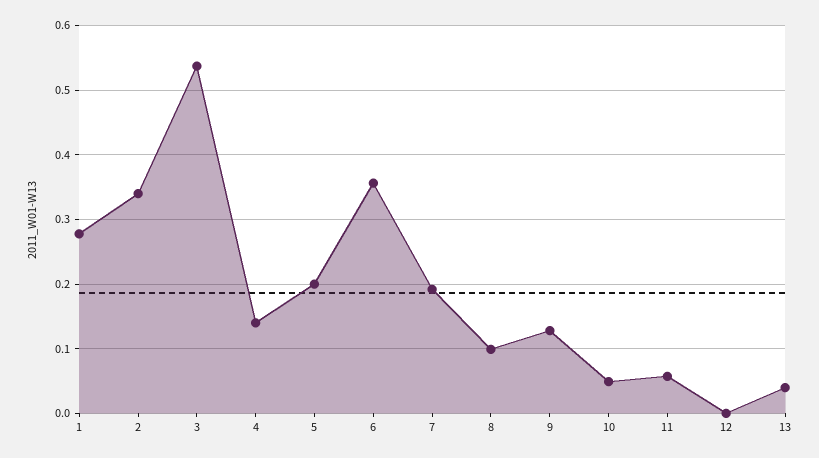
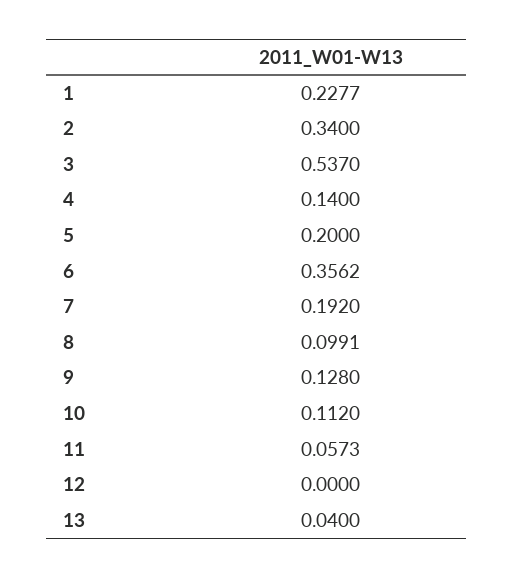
1: 0.28 -> 0.2277
10: 0.05 -> 0.112

